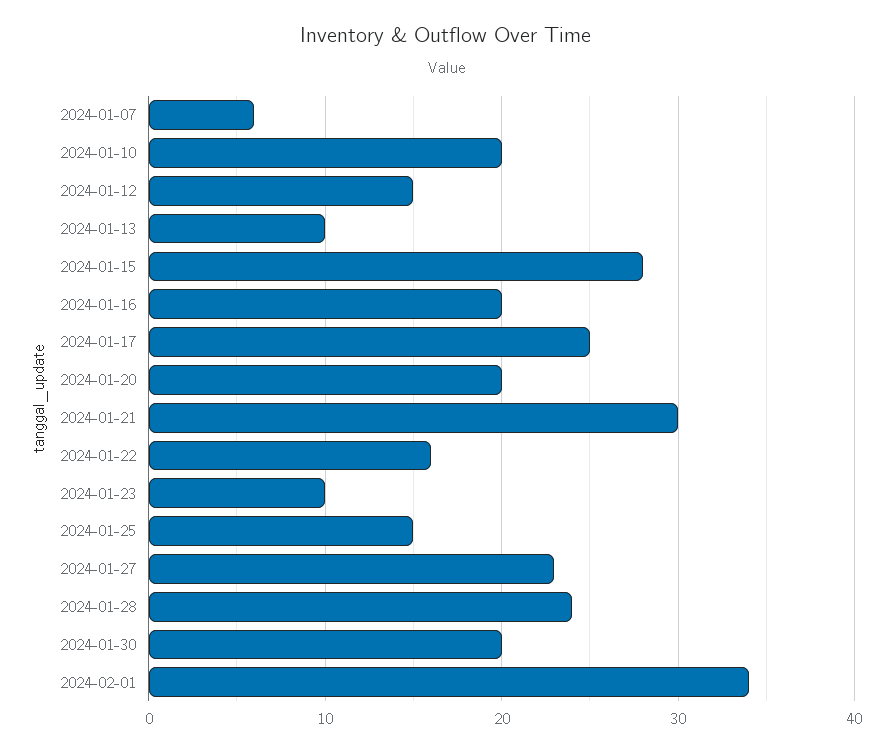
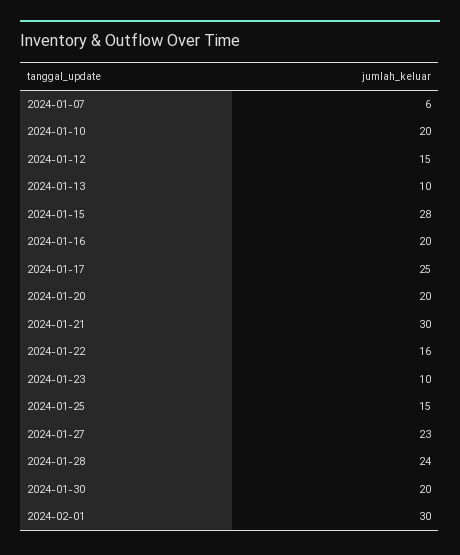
2024-02-01: 34 -> 30

